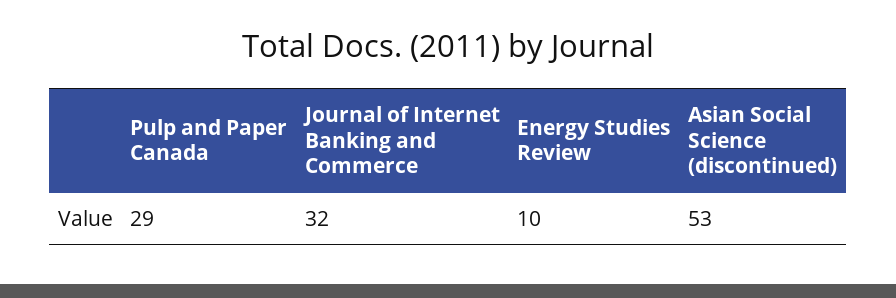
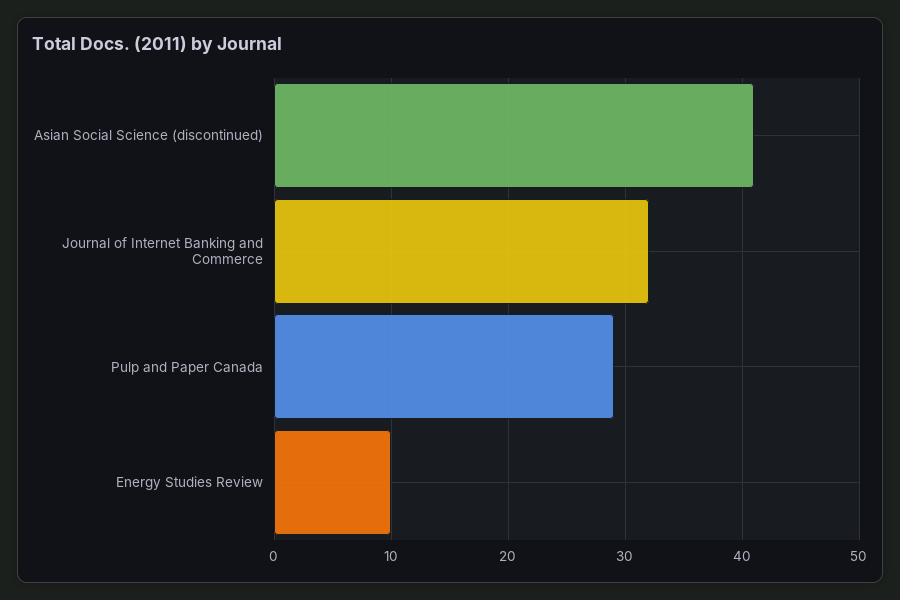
Asian Social Science (discontinued): 53 -> 41

